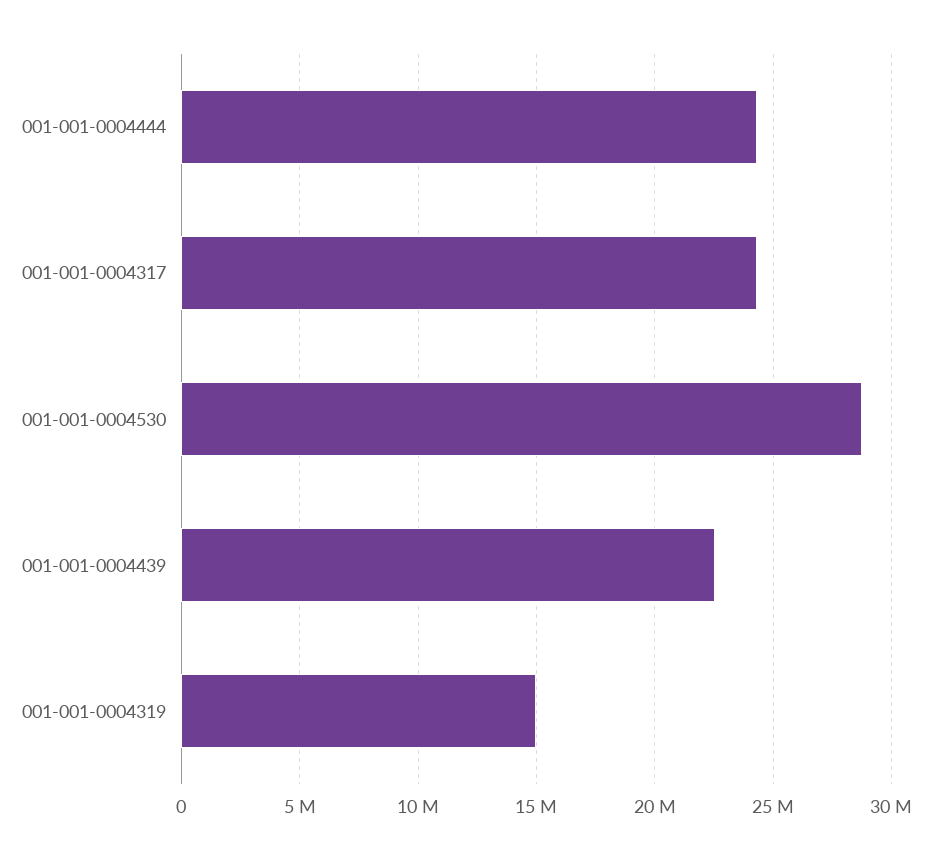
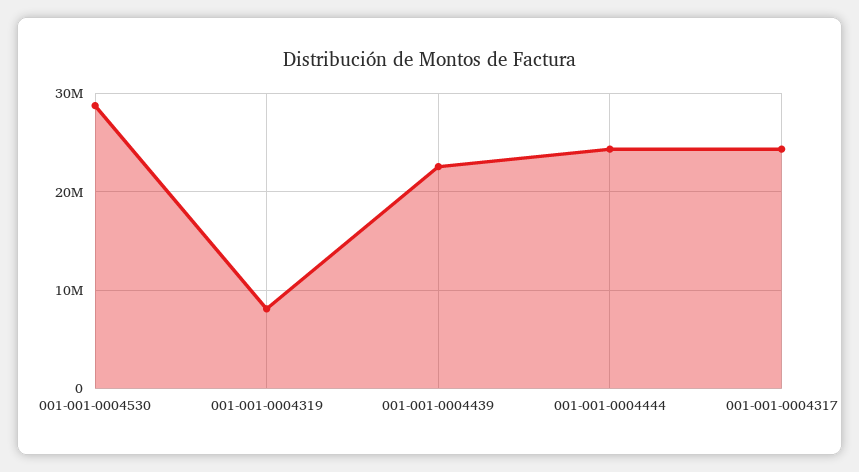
001-001-0004319: 15000000 -> 8000000

